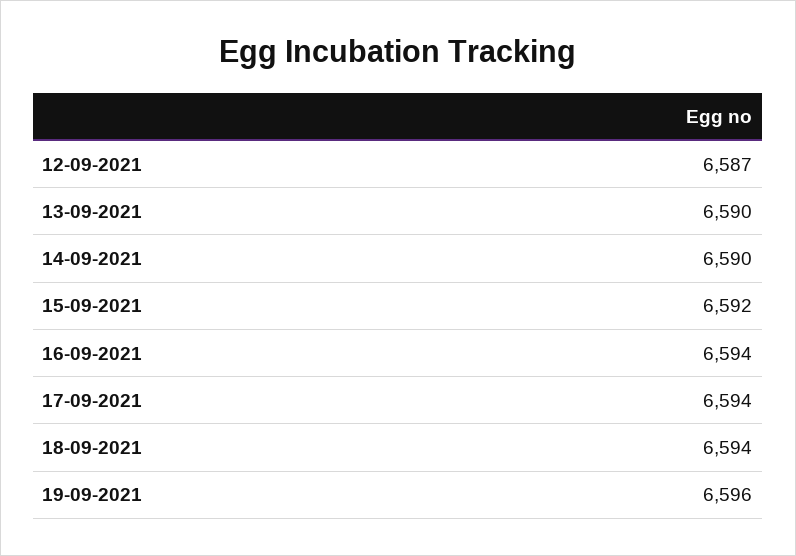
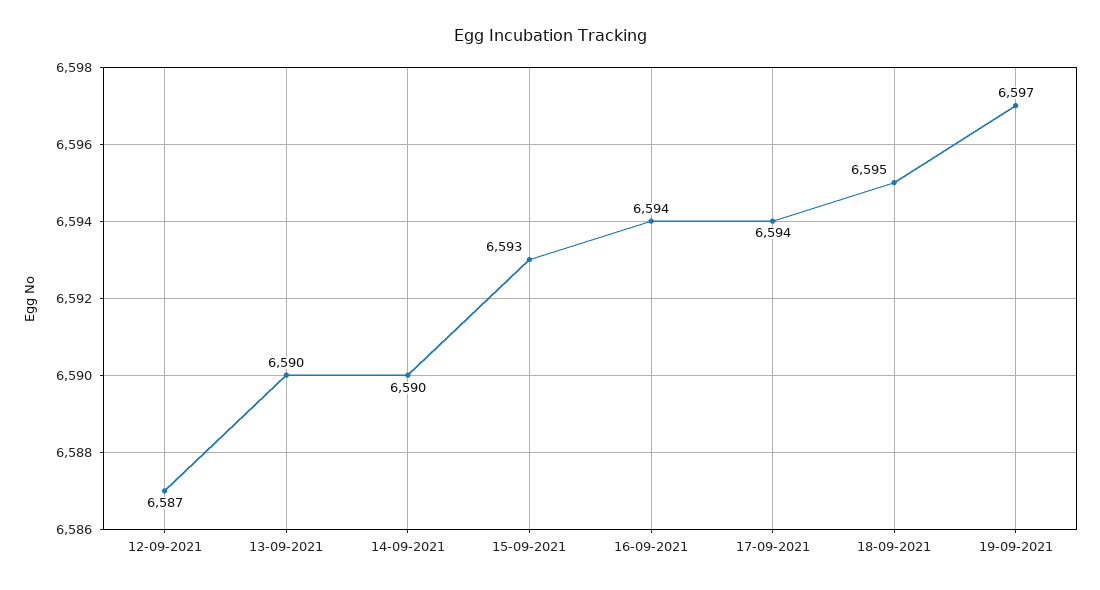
15-09-2021: 6592 -> 6593
18-09-2021: 6594 -> 6595
19-09-2021: 6596 -> 6597

